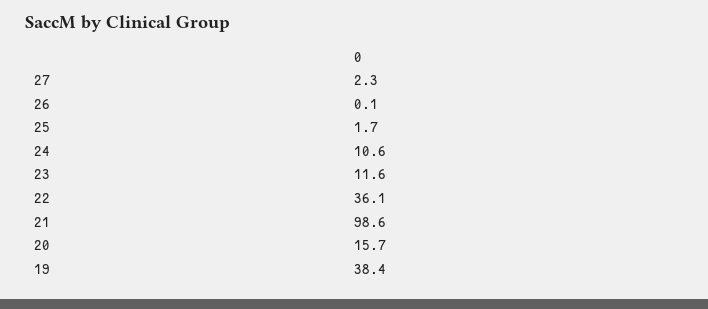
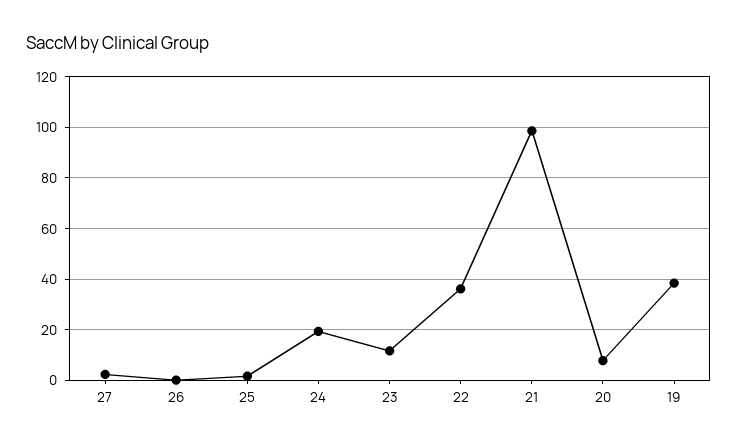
24: 10.6 -> 20
20: 15.7 -> 7.5

